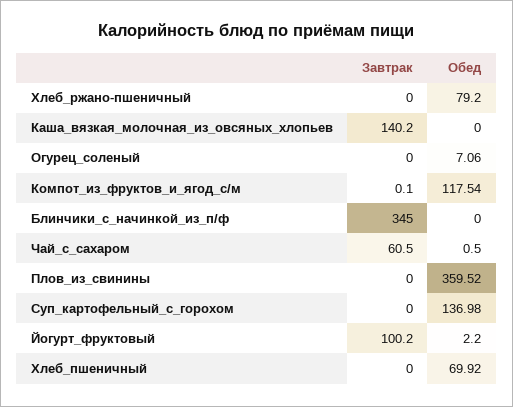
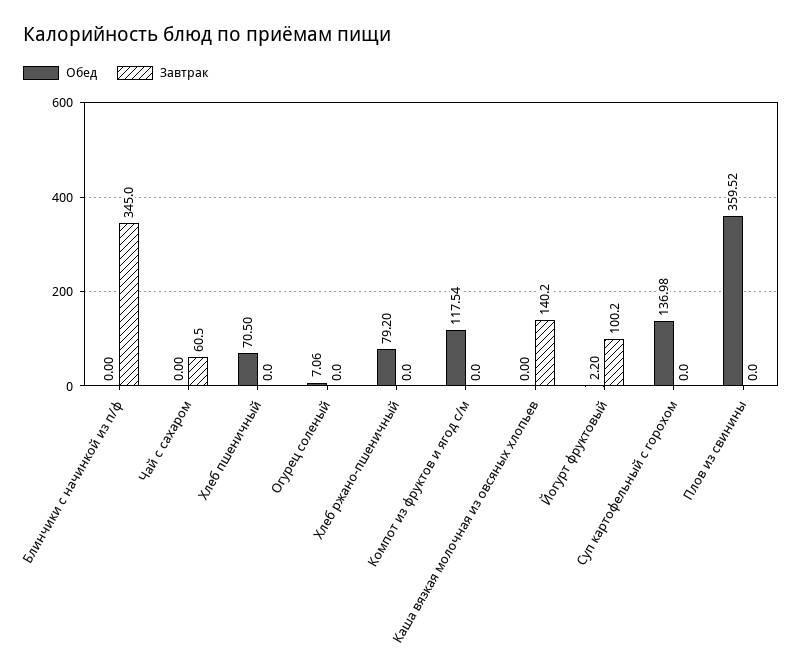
Завтрак, Компот_из_фруктов_и_ягод_с/м: 0.1 -> 0
Обед, Чай_с_сахаром: 0.5 -> 0
Обед, Хлеб_пшеничный: 69.92 -> 70.5

